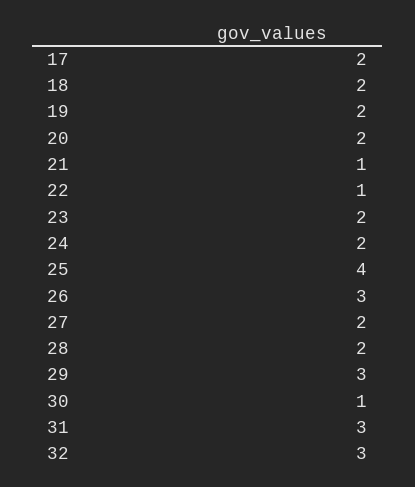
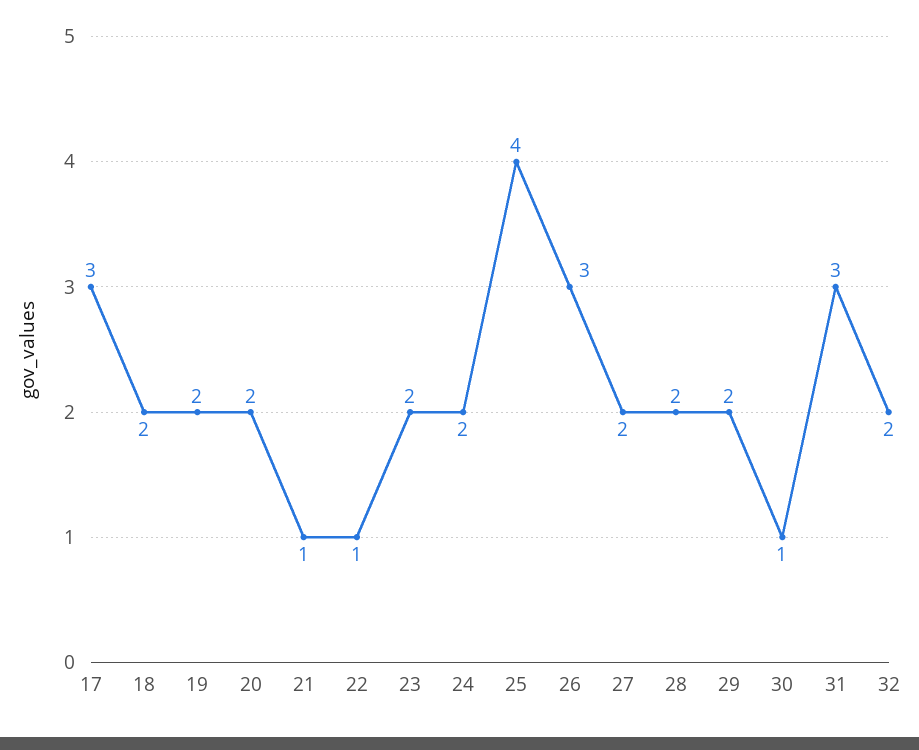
17: 2 -> 3
29: 3 -> 2
32: 3 -> 2

